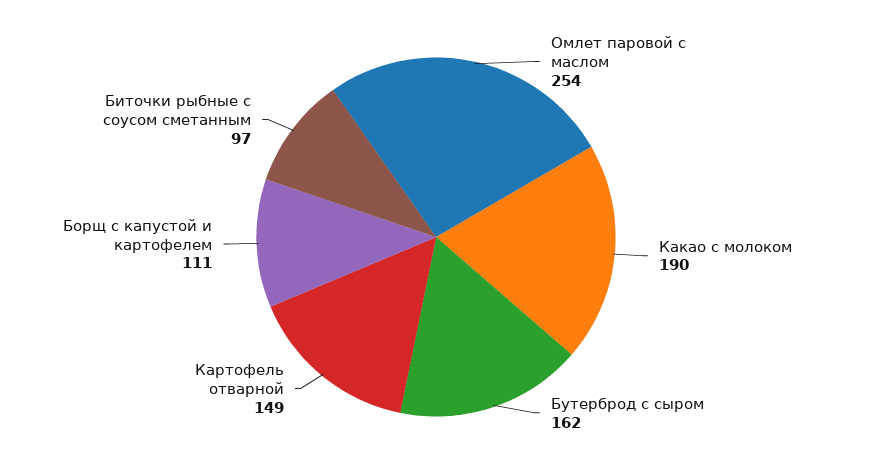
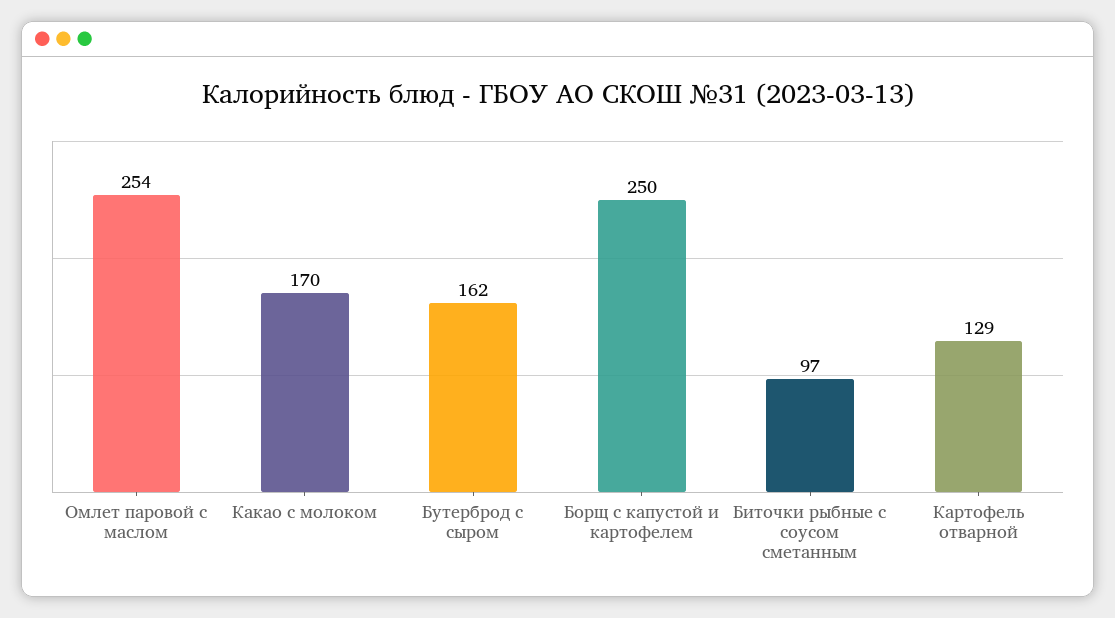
Какао с молоком: 190 -> 170
Картофель отварной: 149 -> 129
Борщ с капустой и картофелем: 111 -> 250

